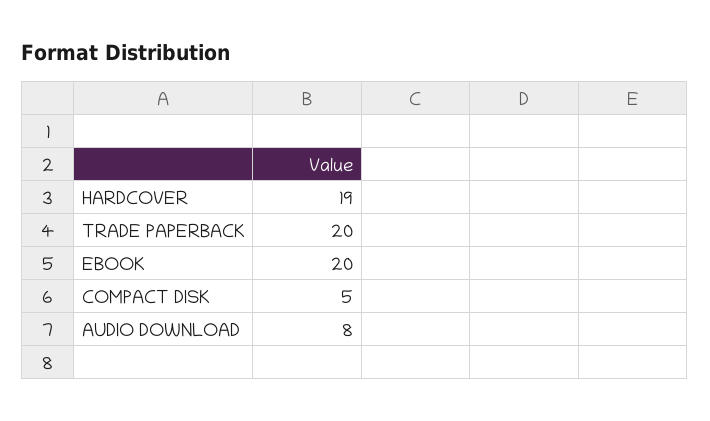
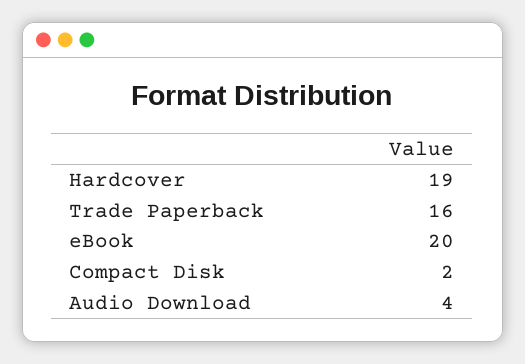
TRADE PAPERBACK: 20 -> 16
COMPACT DISK: 5 -> 2
AUDIO DOWNLOAD: 8 -> 4

